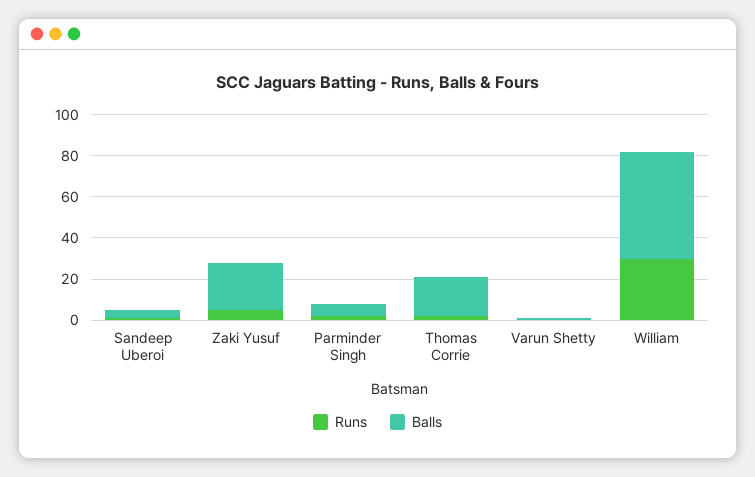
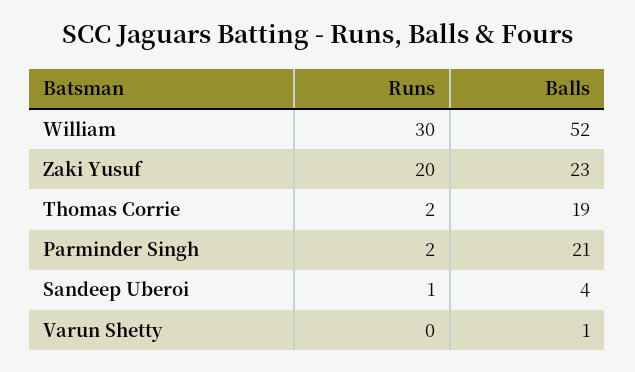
Runs, Zaki Yusuf: 5 -> 20
Balls, Parminder Singh: 5 -> 21

